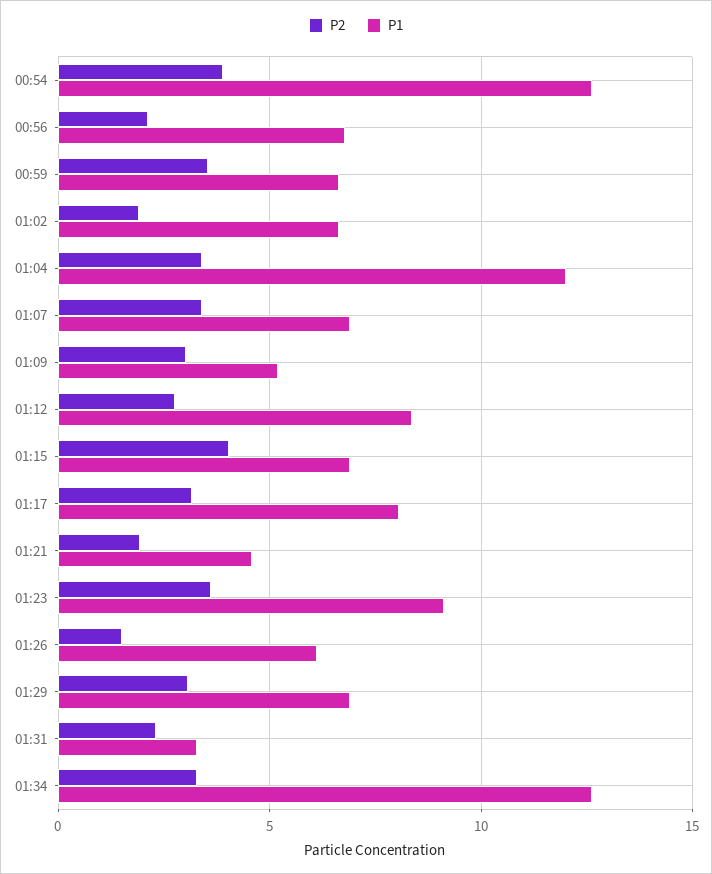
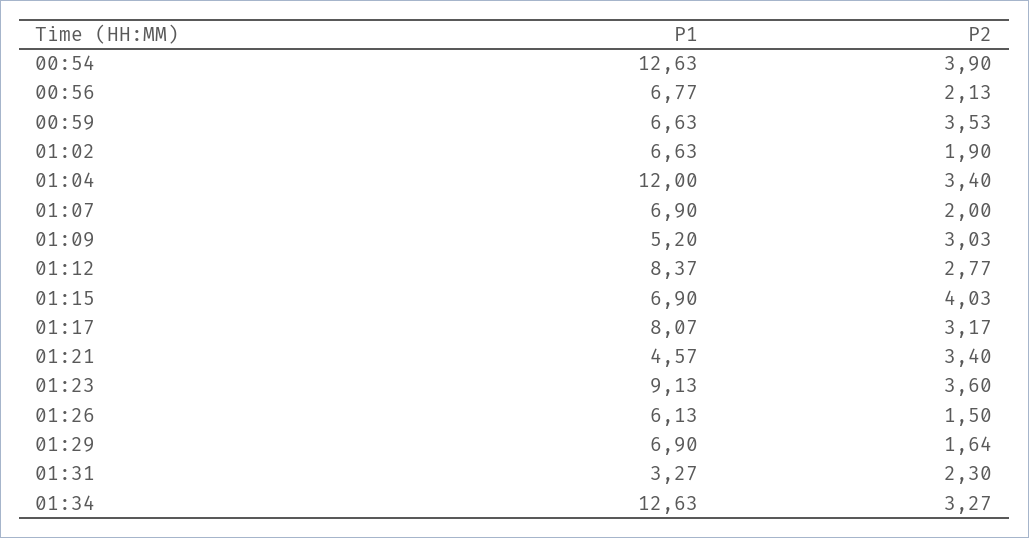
P2, 01:07: 3.5 -> 2
P2, 01:21: 2 -> 3.4
P2, 01:29: 3 -> 1.64

